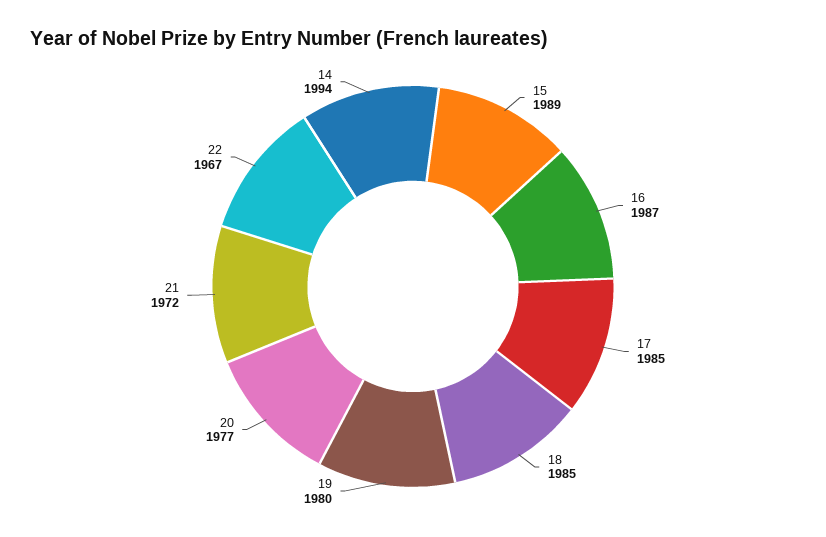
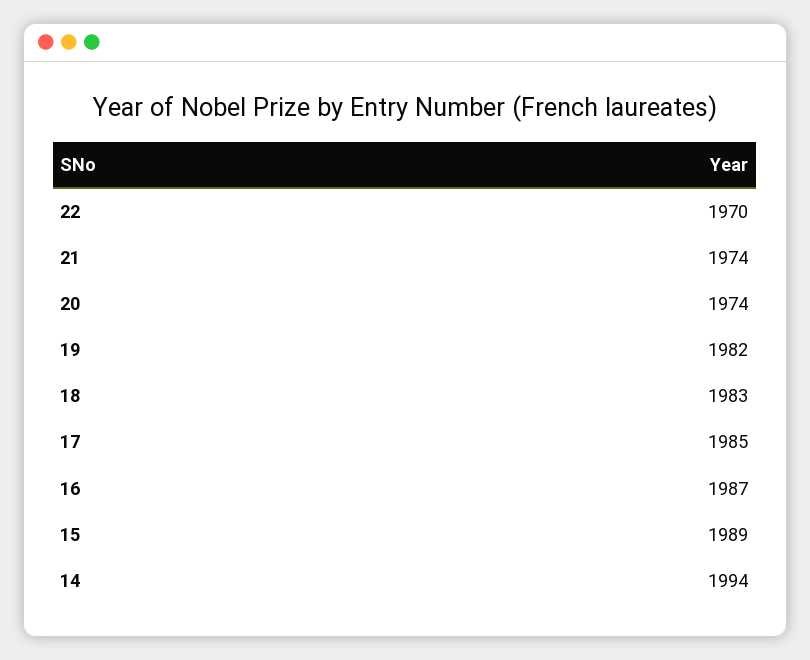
18: 1985 -> 1983
19: 1980 -> 1982
20: 1977 -> 1974
21: 1972 -> 1974
22: 1967 -> 1970

